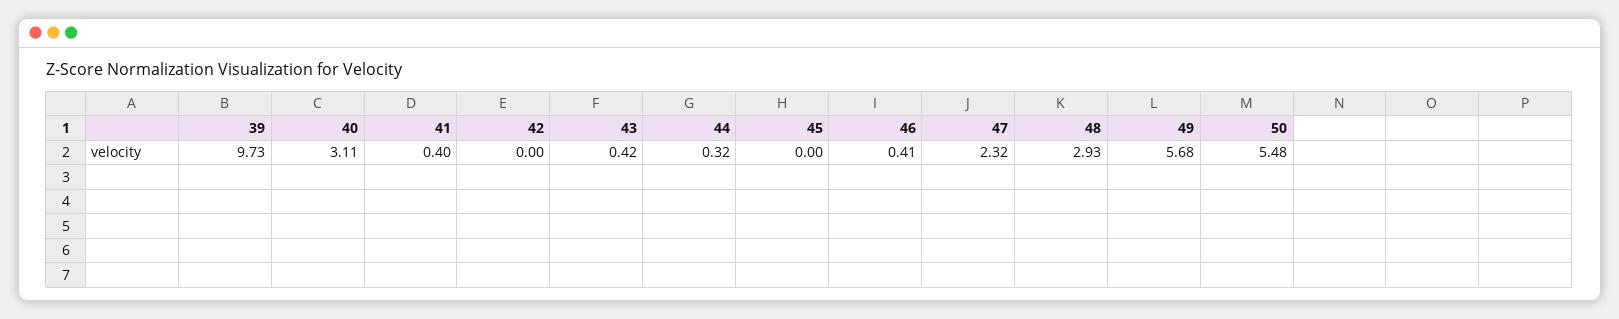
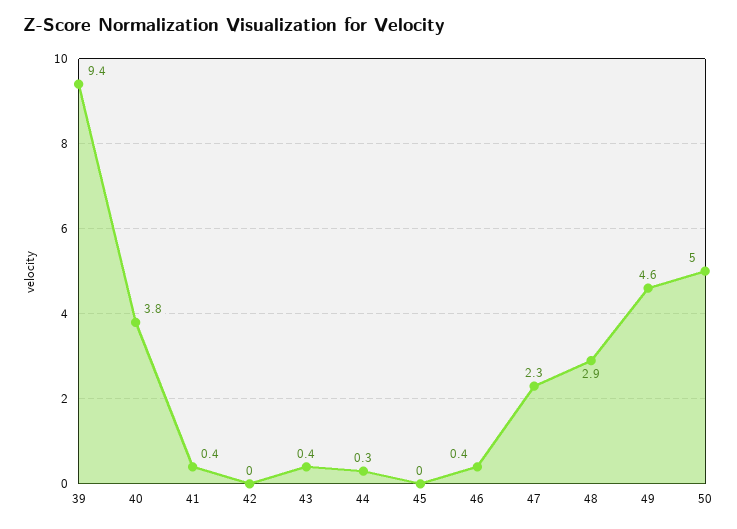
39: 9.73 -> 9.4
40: 3.11 -> 3.8
49: 5.68 -> 4.6
50: 5.48 -> 5

